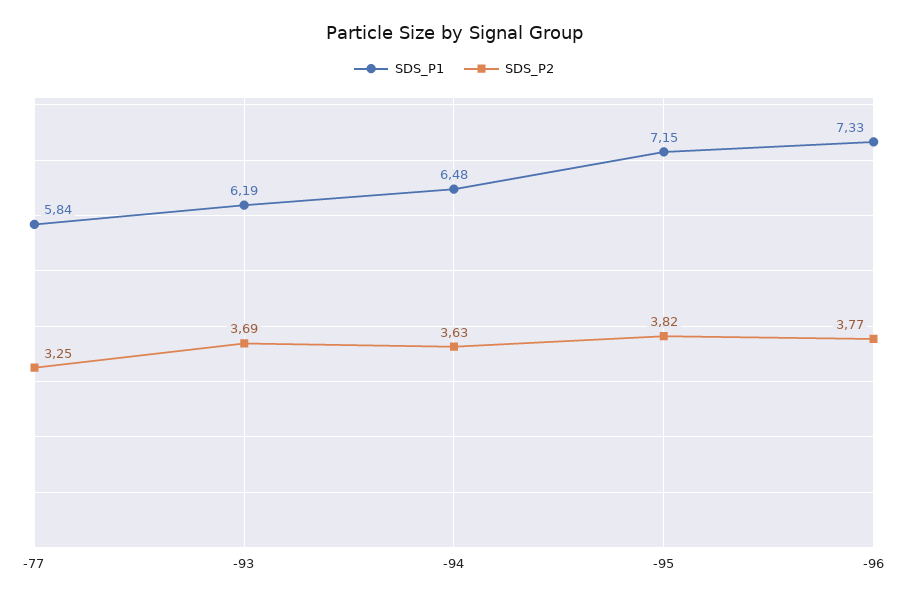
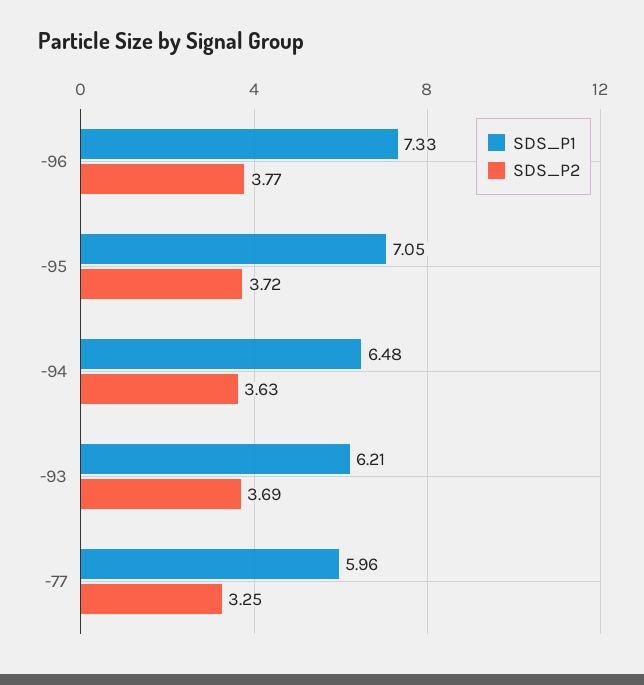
SDS_P1, -77: 5.84 -> 5.96
SDS_P1, -93: 6.19 -> 6.21
SDS_P1, -95: 7.15 -> 7.05
SDS_P2, -95: 3.82 -> 3.72

